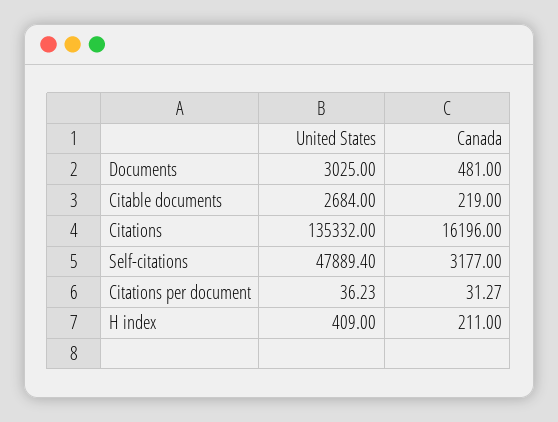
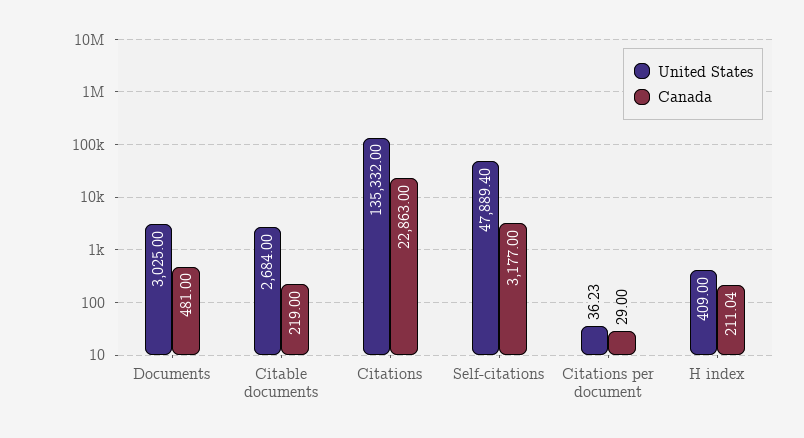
Canada, Citations: 16196 -> 22863
Canada, Citations per document: 31.27 -> 29
Canada, H index: 211 -> 211.04

